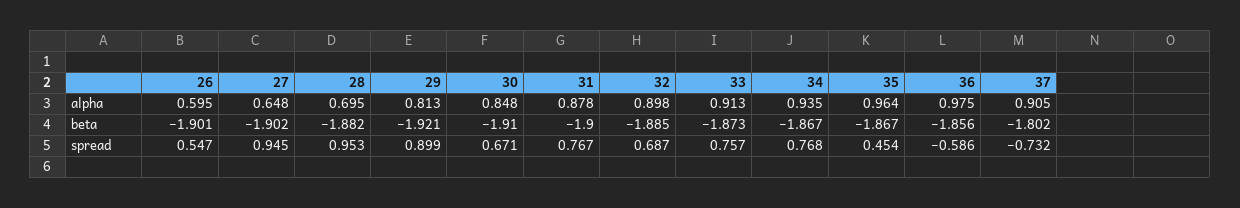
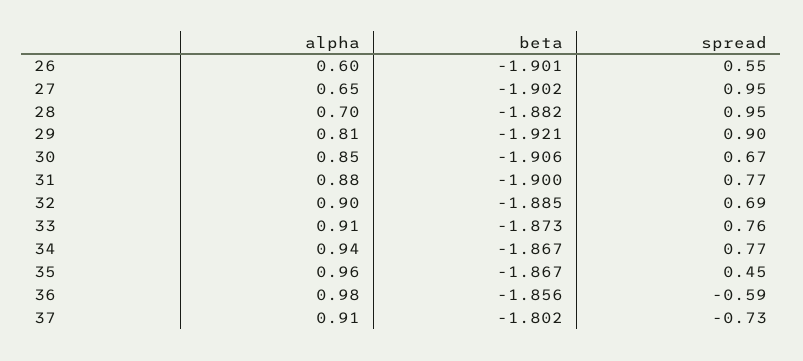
30, beta: -1.91 -> -1.906

